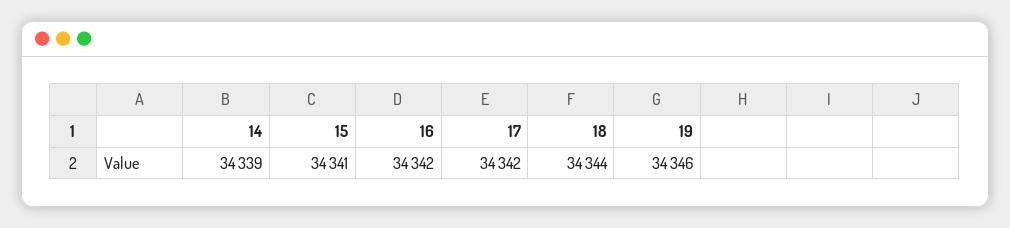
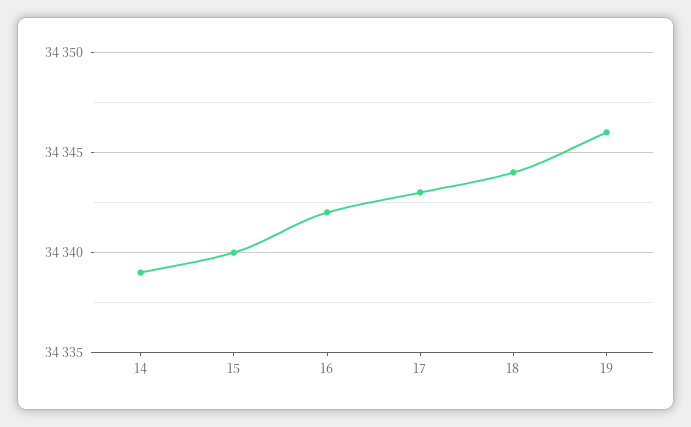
15: 34341 -> 34340
17: 34342 -> 34343

